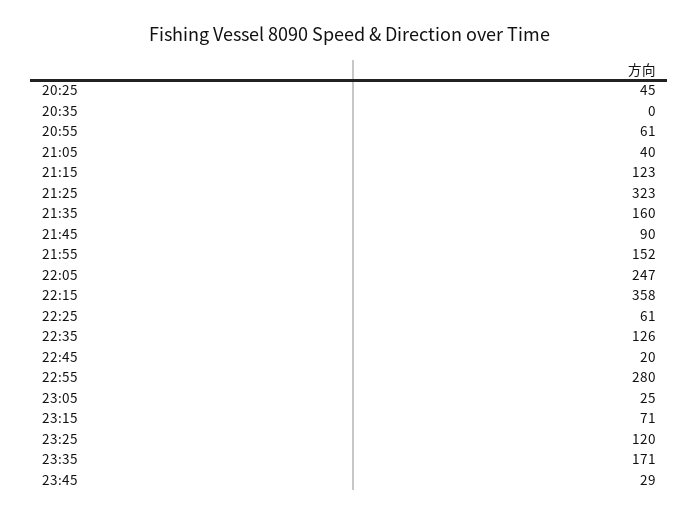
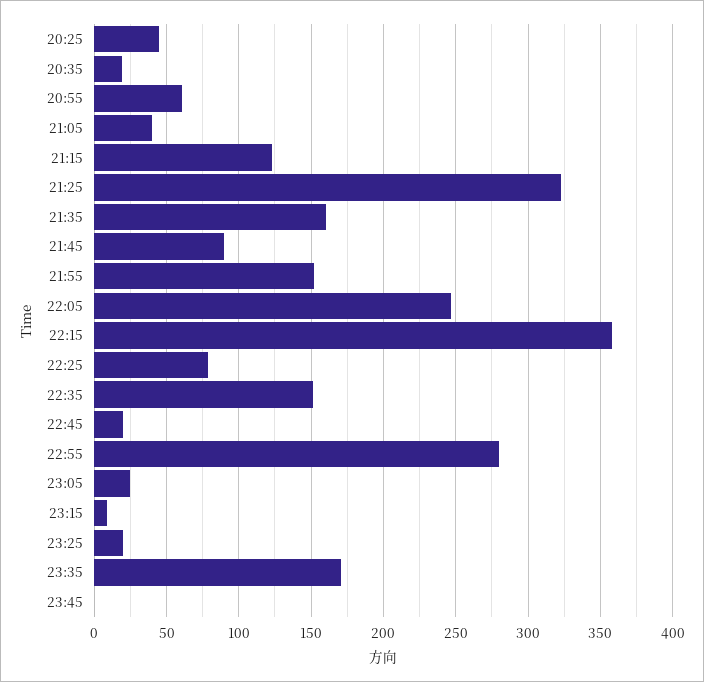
20:35: 0 -> 20
22:25: 61 -> 80
22:35: 126 -> 150
23:15: 71 -> 10
23:25: 120 -> 20
23:45: 29 -> 0

